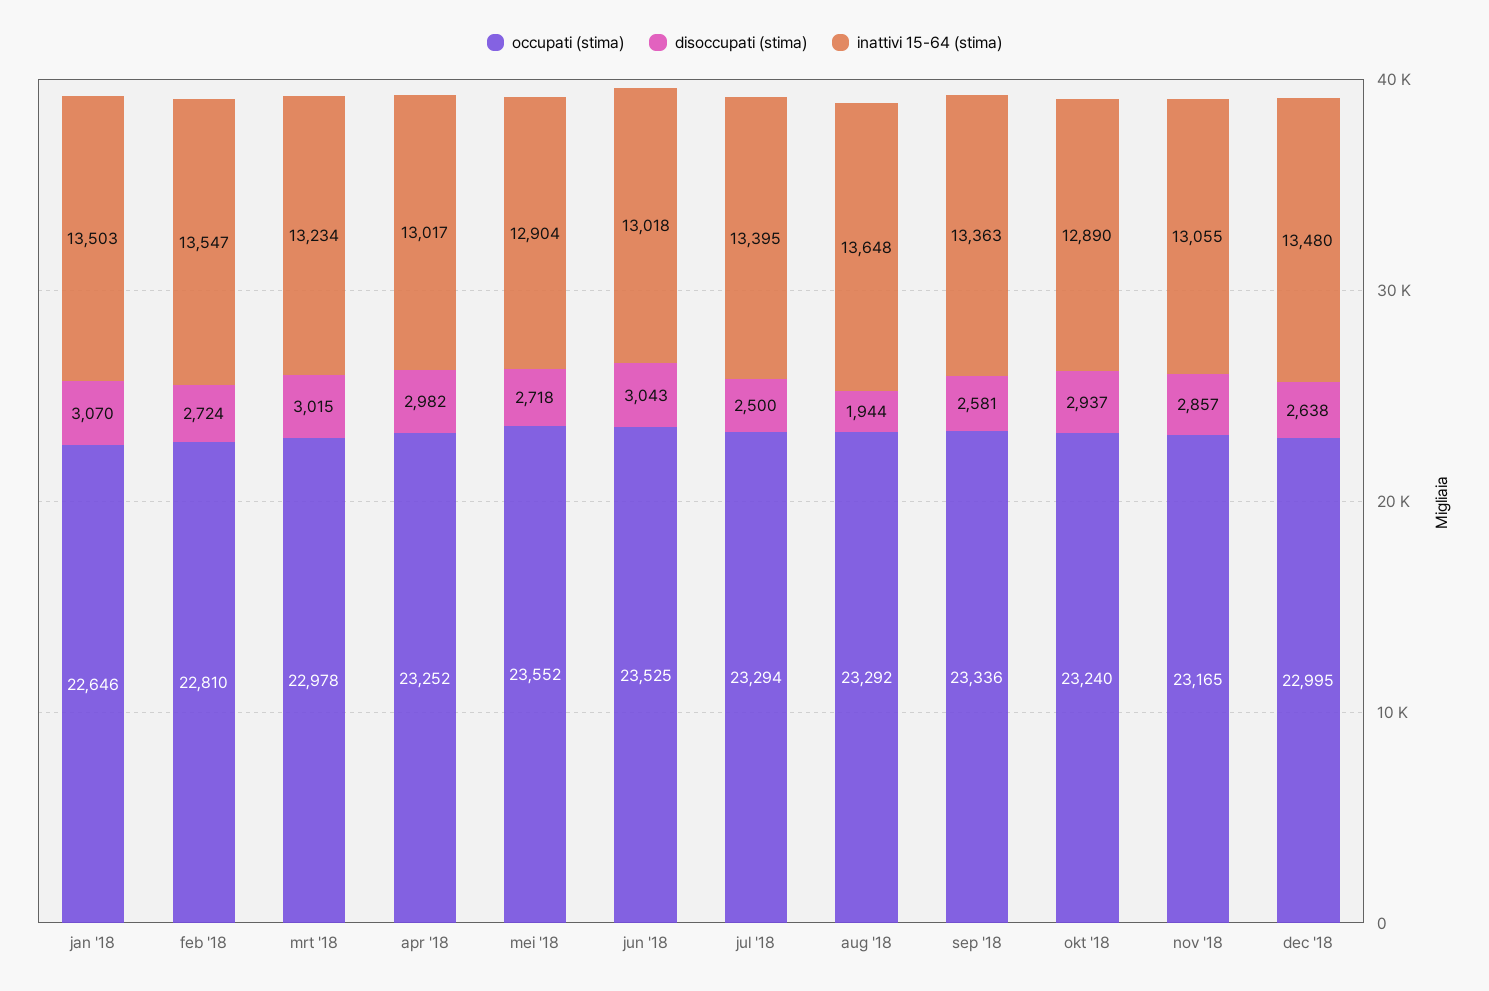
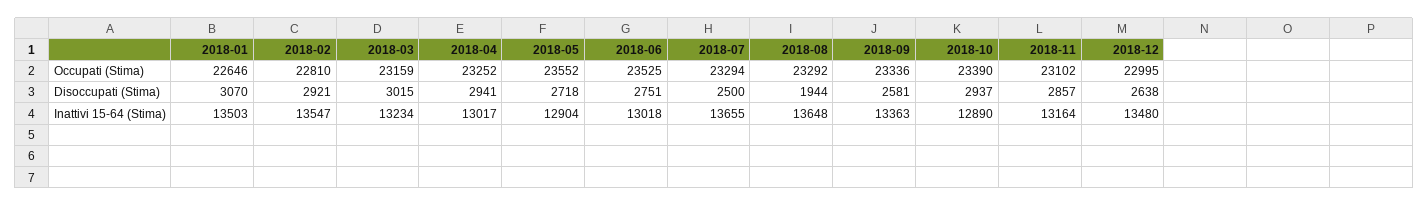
disoccupati (stima), feb '18: 2724 -> 2921
occupati (stima), mrt '18: 22978 -> 23159
disoccupati (stima), apr '18: 2982 -> 2941
disoccupati (stima), jun '18: 3043 -> 2751
inattivi 15-64 (stima), jul '18: 13395 -> 13655
occupati (stima), okt '18: 23240 -> 23390
occupati (stima), nov '18: 23165 -> 23102
inattivi 15-64 (stima), nov '18: 13055 -> 13164

